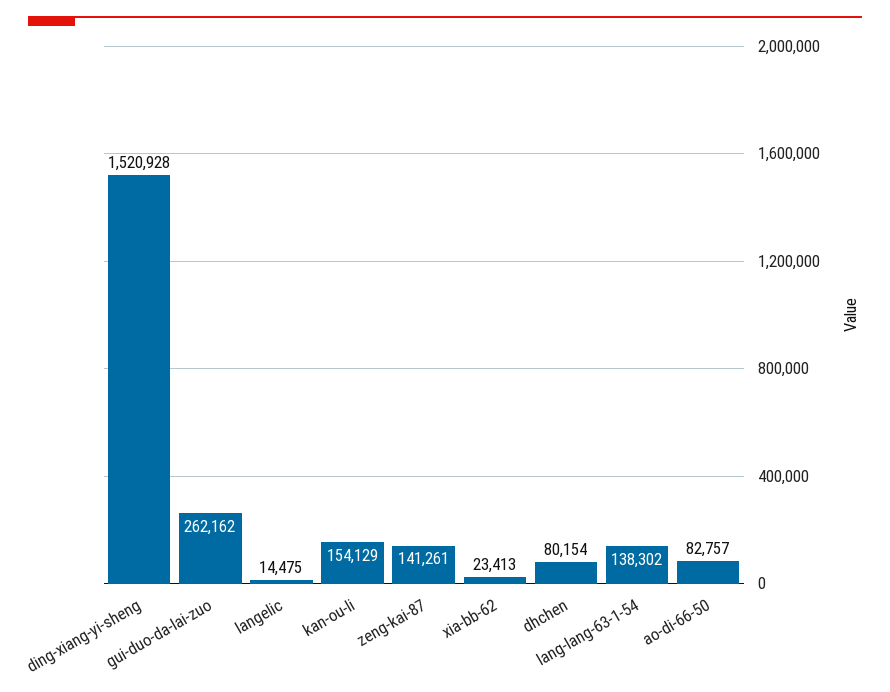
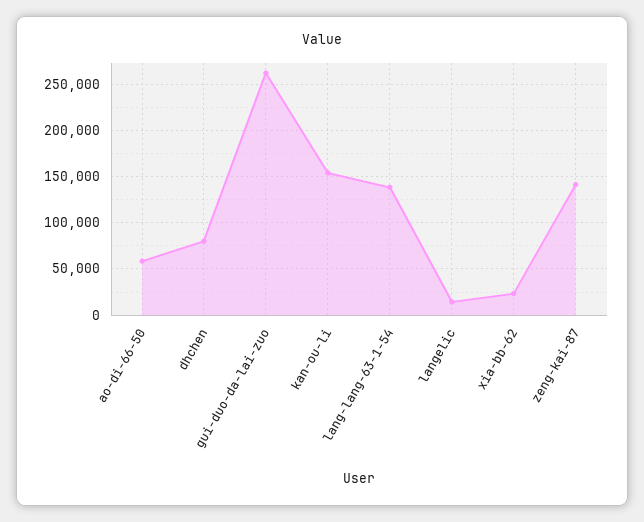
ding-xiang-yi-sheng: 1520928 -> none
ao-di-66-50: 82757 -> 60000

